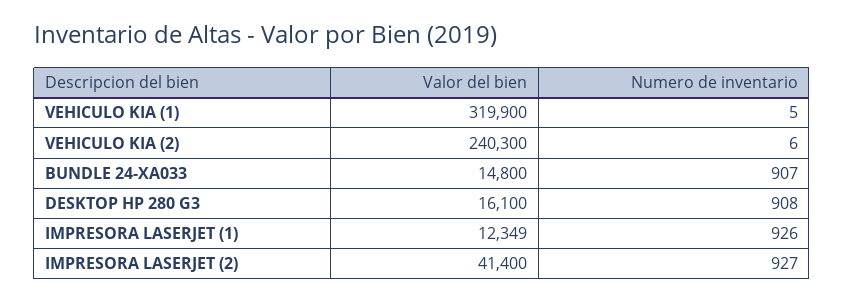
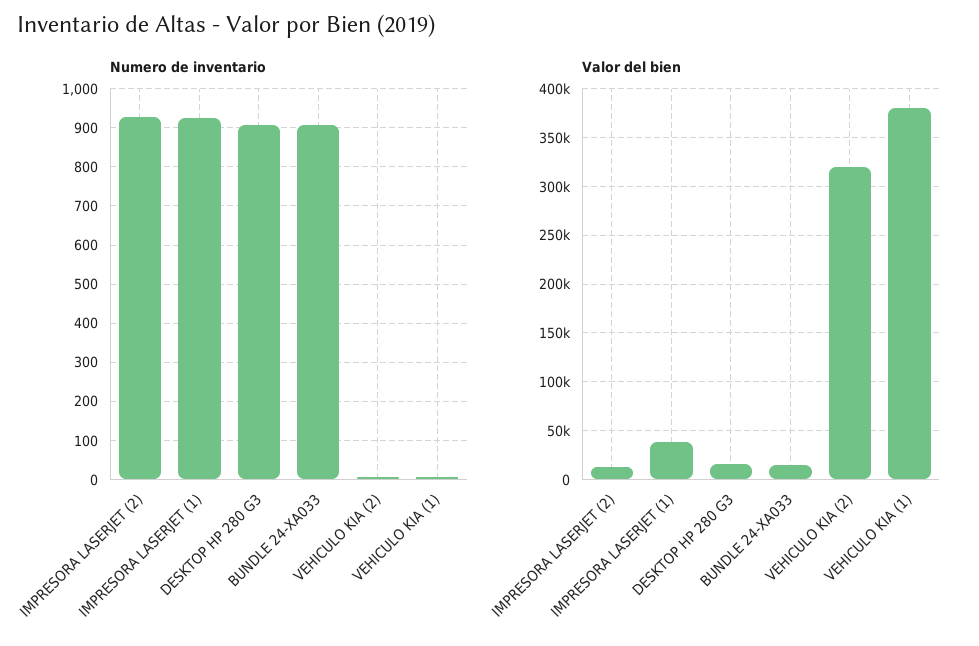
Valor del bien, VEHICULO KIA (1): 319900 -> 380000
Valor del bien, VEHICULO KIA (2): 240300 -> 320000
Valor del bien, IMPRESORA LASERJET (1): 12349 -> 40000
Valor del bien, IMPRESORA LASERJET (2): 41400 -> 10000

